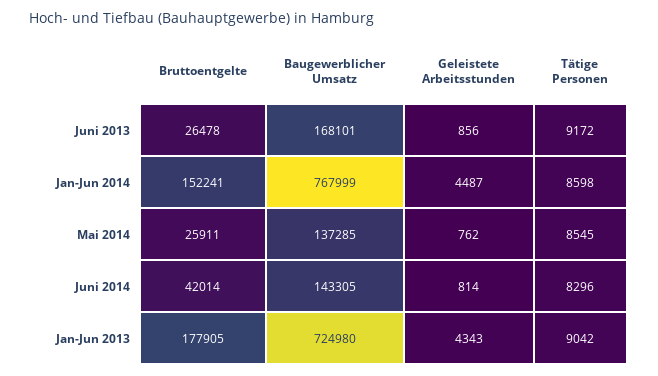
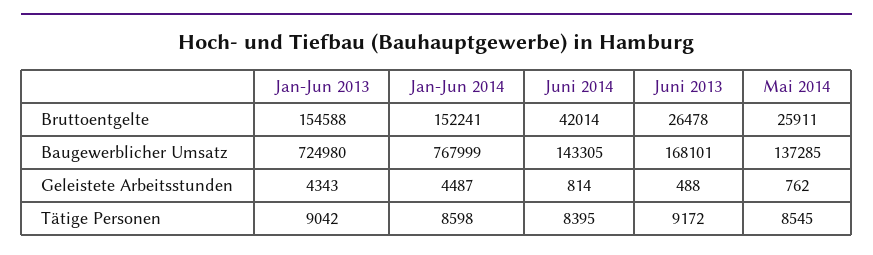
Geleistete Arbeitsstunden, Juni 2013: 856 -> 488
Tätige Personen, Juni 2014: 8296 -> 8395
Bruttoentgelte, Jan-Jun 2013: 177905 -> 154588

